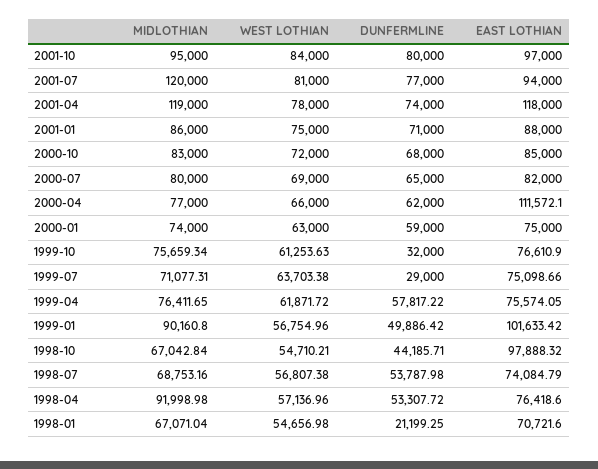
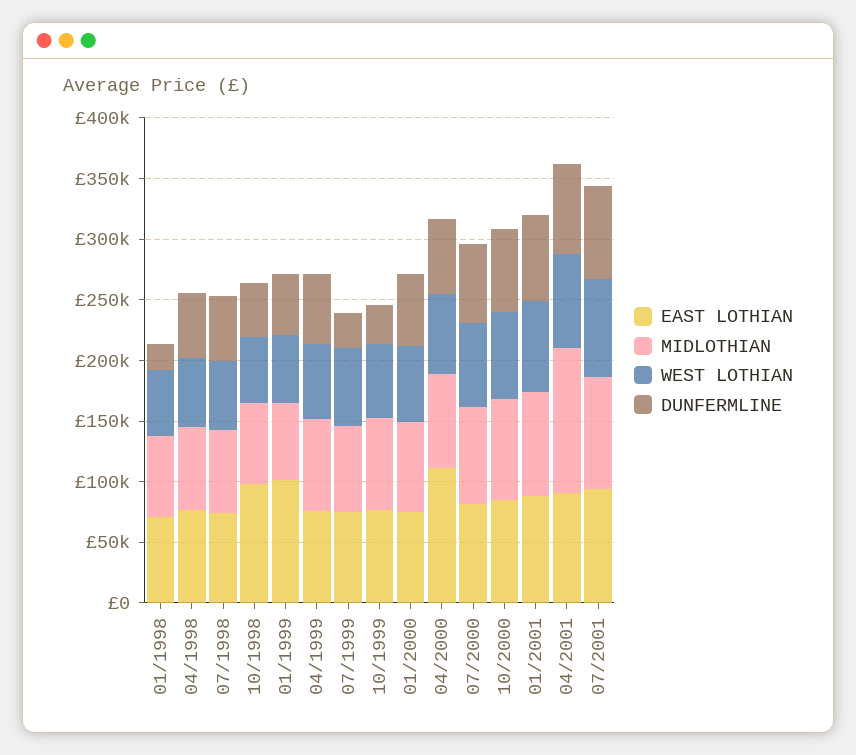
MIDLOTHIAN, 2001-10: 95000 -> none
WEST LOTHIAN, 2001-10: 84000 -> none
DUNFERMLINE, 2001-10: 80000 -> none
EAST LOTHIAN, 2001-10: 97000 -> none
MIDLOTHIAN, 2001-07: 120000 -> 90000
EAST LOTHIAN, 2001-04: 118000 -> 90000
MIDLOTHIAN, 1999-01: 90160.8 -> 60000
MIDLOTHIAN, 1998-04: 91998.98 -> 70000

